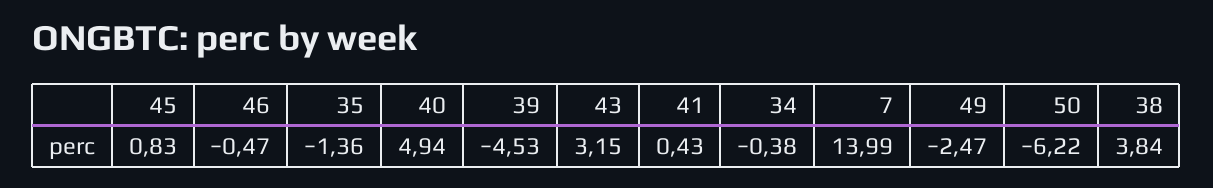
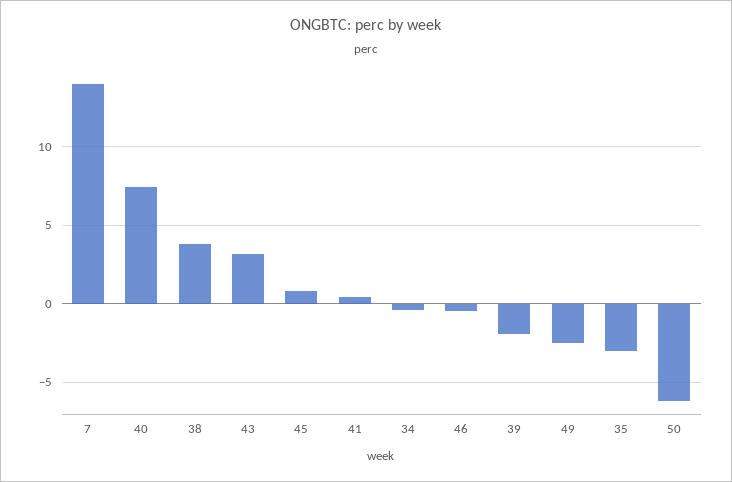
35: -1.36 -> -3
40: 4.94 -> 7.5
39: -4.53 -> -2

